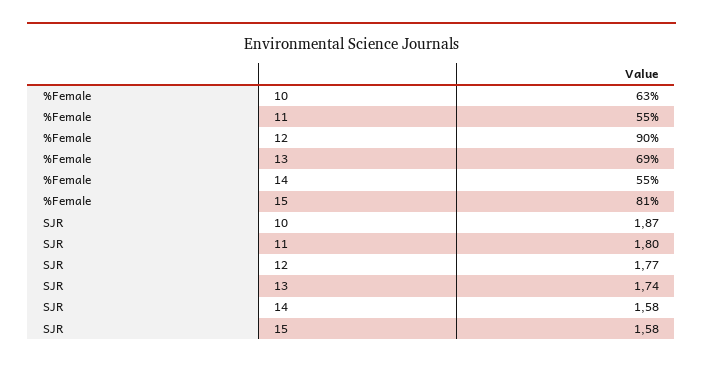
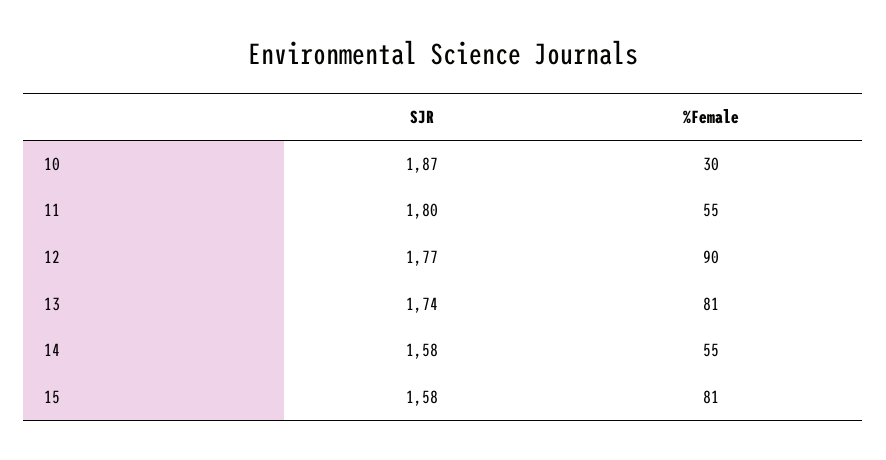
%Female, 10: 63 -> 30
%Female, 13: 69 -> 81

